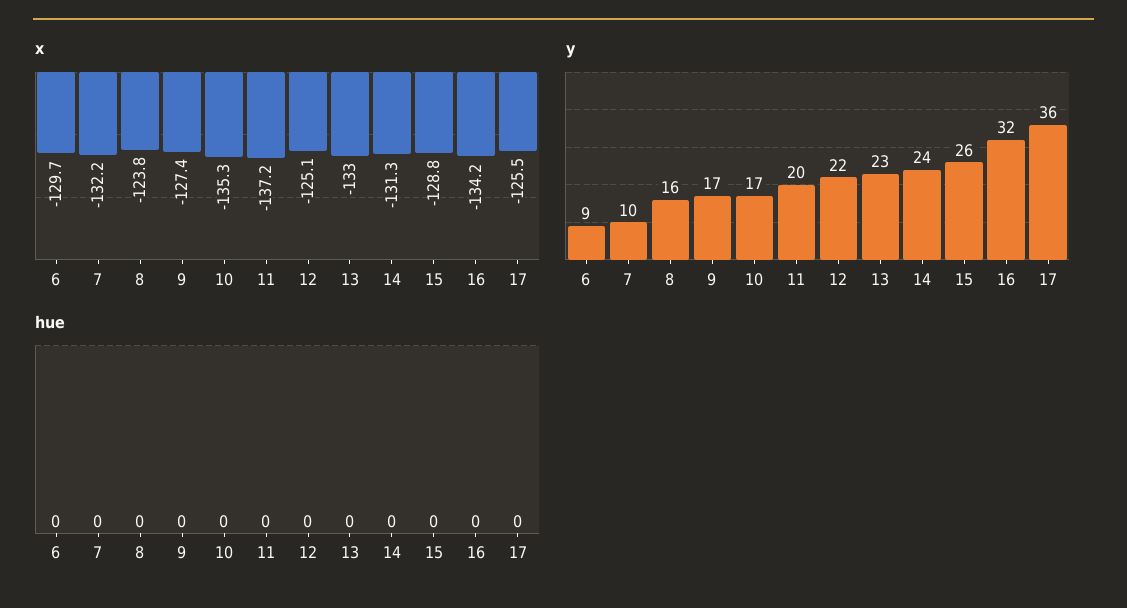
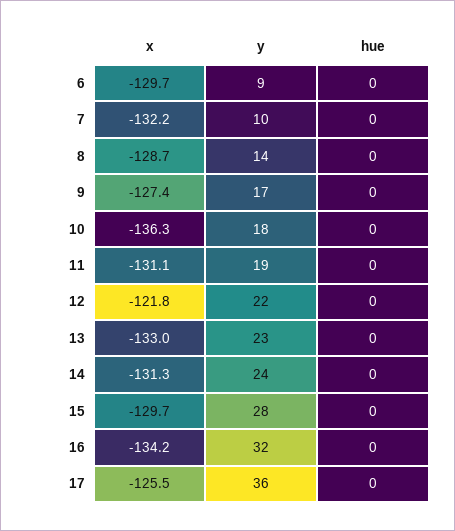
x, 8: -123.8 -> -128.7
x, 10: -135.3 -> -136.3
x, 11: -137.2 -> -131.1
x, 12: -125.1 -> -121.8
x, 15: -128.8 -> -129.7
y, 8: 16 -> 14
y, 10: 17 -> 18
y, 11: 20 -> 19
y, 15: 26 -> 28

